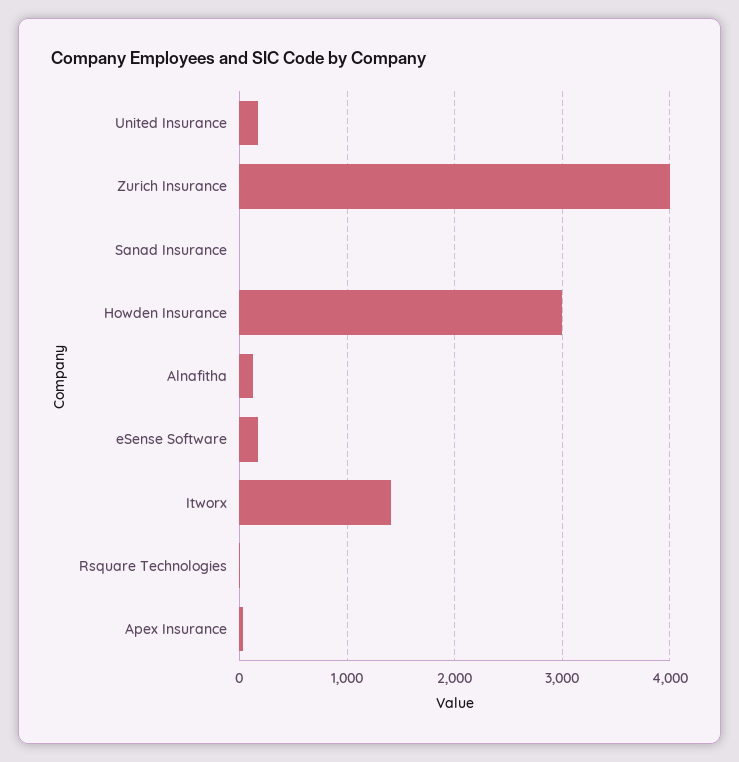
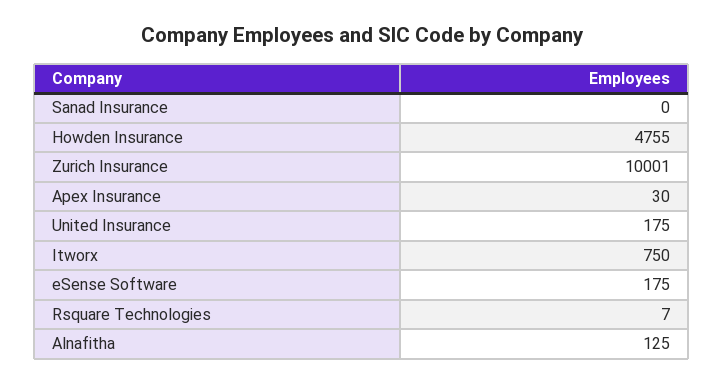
Zurich Insurance: 4000 -> 10001
Howden Insurance: 3000 -> 4755
Itworx: 1400 -> 750

